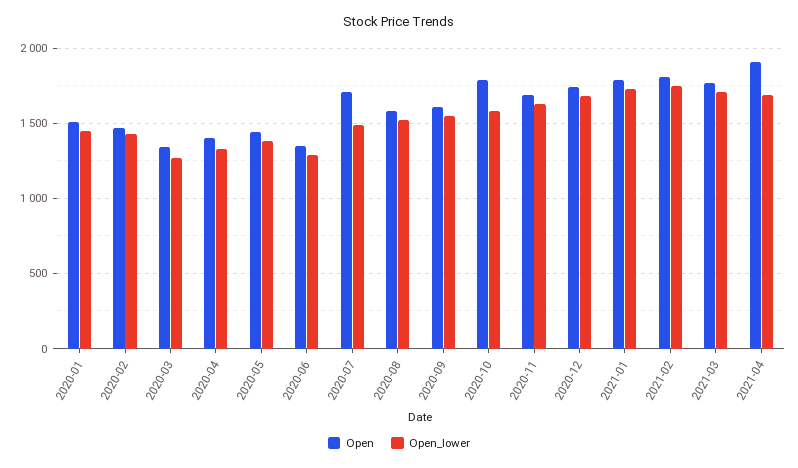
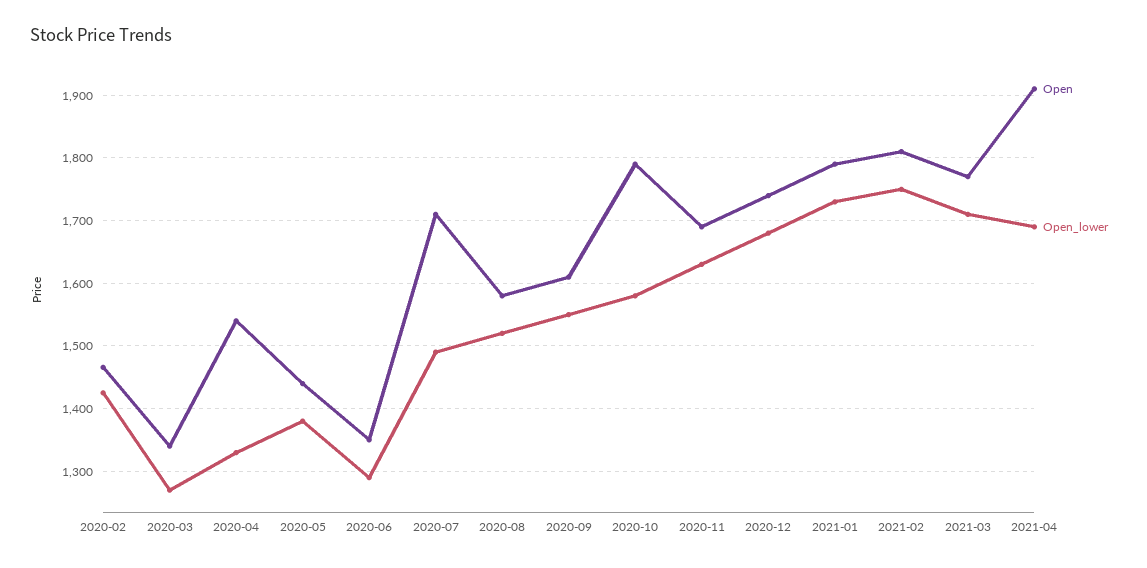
Open, 2020-01: 1500 -> none
Open_lower, 2020-01: 1450 -> none
Open, 2020-04: 1400 -> 1540

